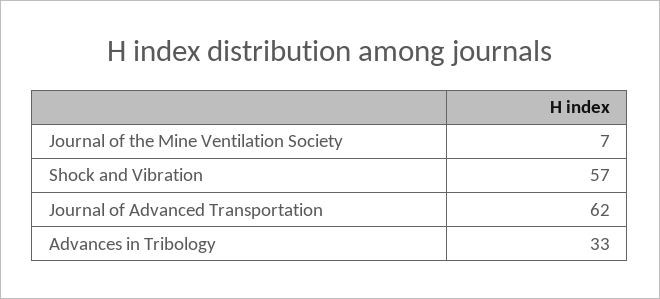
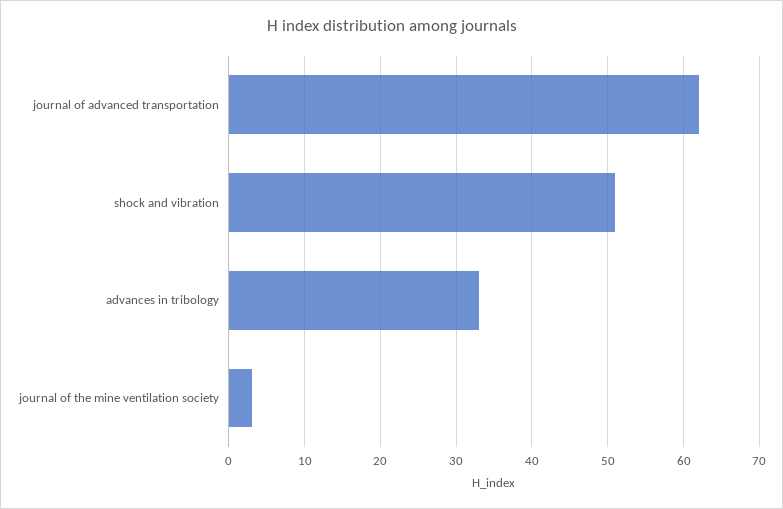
Journal of the Mine Ventilation Society: 7 -> 3
Shock and Vibration: 57 -> 51

